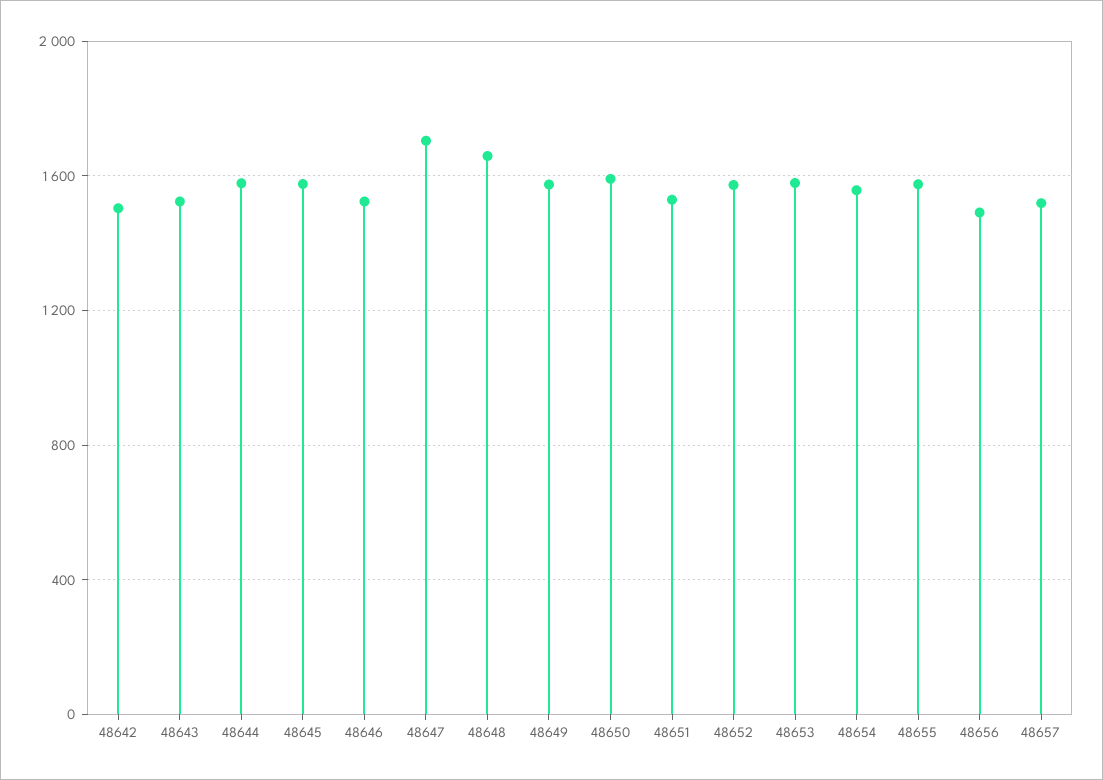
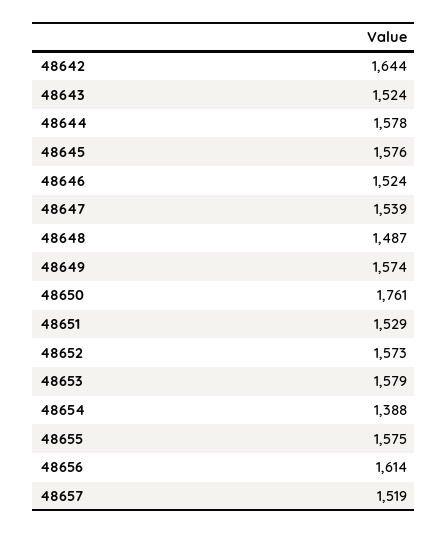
48642: 1500 -> 1644
48647: 1700 -> 1539
48648: 1650 -> 1487
48650: 1600 -> 1761
48654: 1550 -> 1388
48656: 1500 -> 1614

